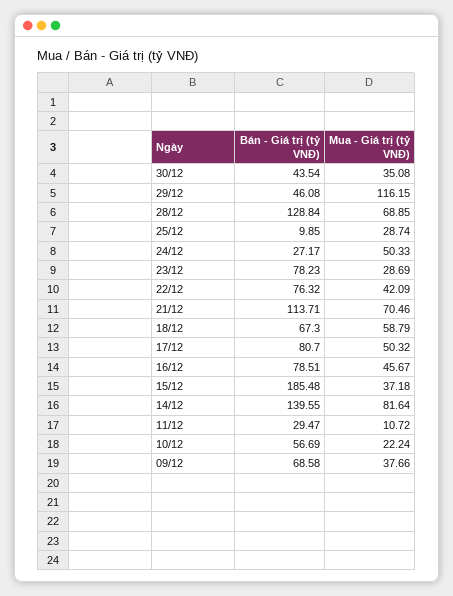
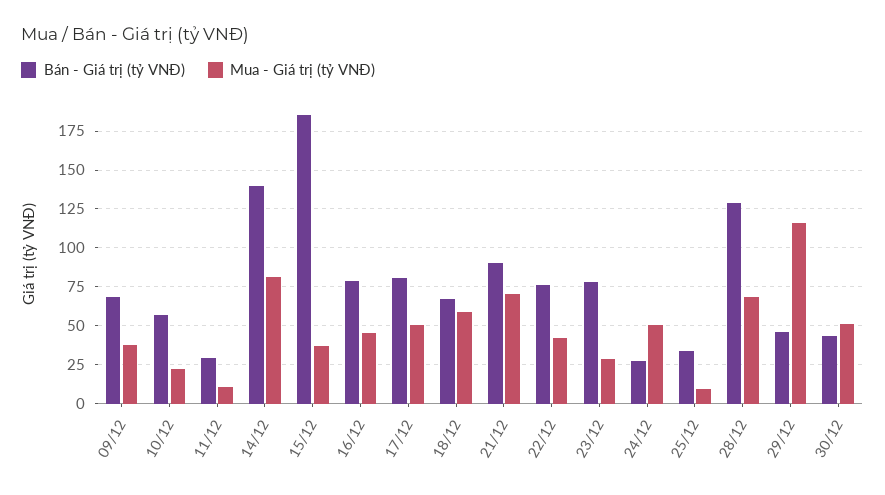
Mua - Giá trị (tỷ VNĐ), 30/12: 35.08 -> 50
Bán - Giá trị (tỷ VNĐ), 25/12: 9.85 -> 35
Mua - Giá trị (tỷ VNĐ), 25/12: 28.74 -> 10
Bán - Giá trị (tỷ VNĐ), 21/12: 113.71 -> 90

